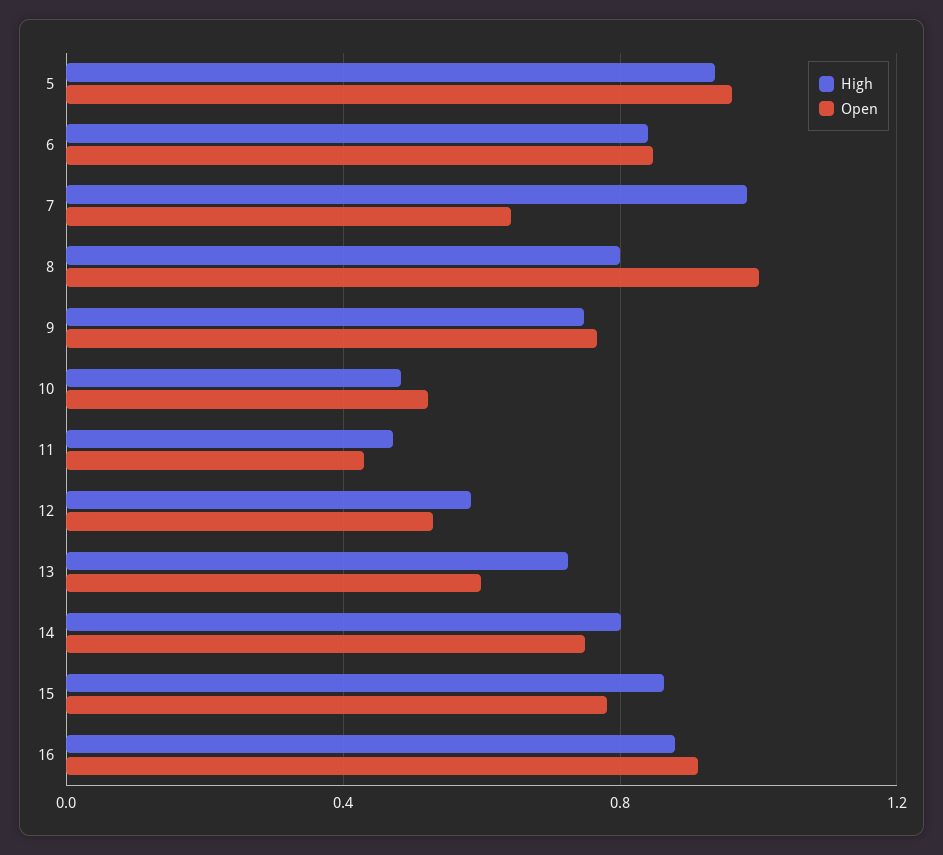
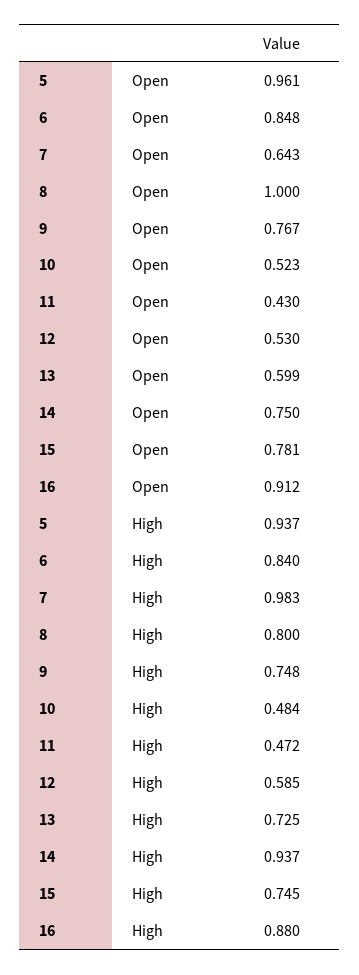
High, 14: 0.8 -> 0.937
High, 15: 0.85 -> 0.745

